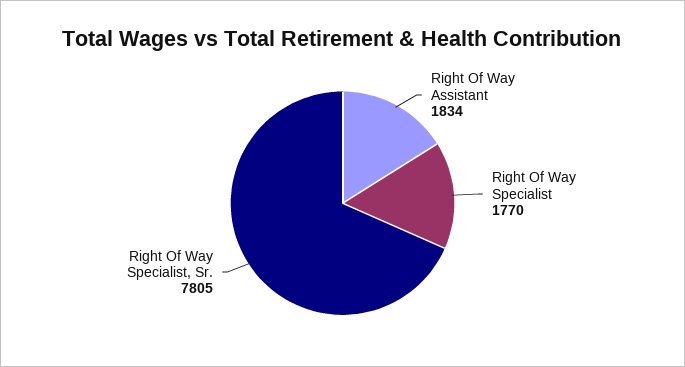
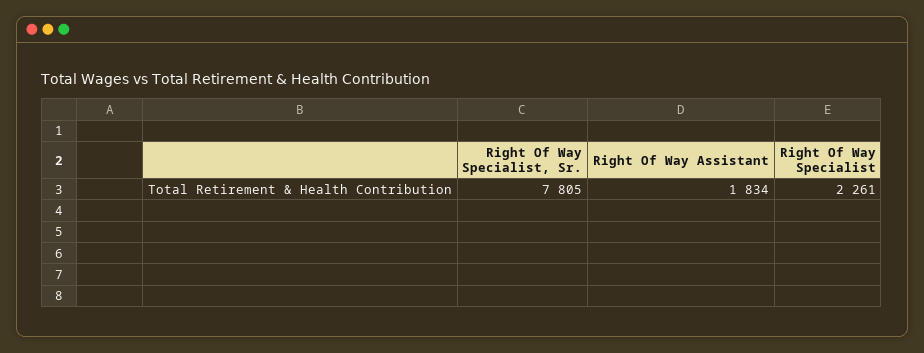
Right Of Way Specialist: 1770 -> 2261

